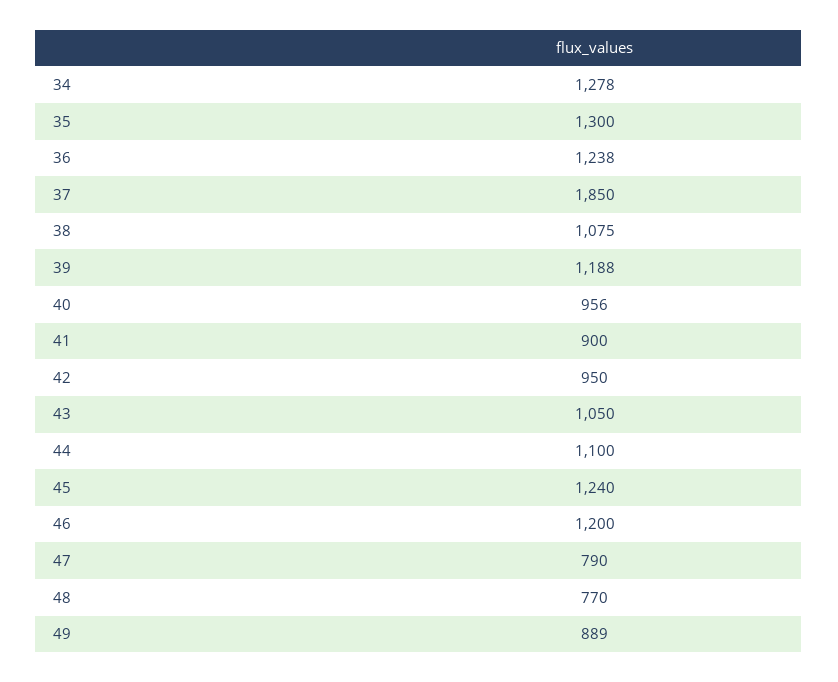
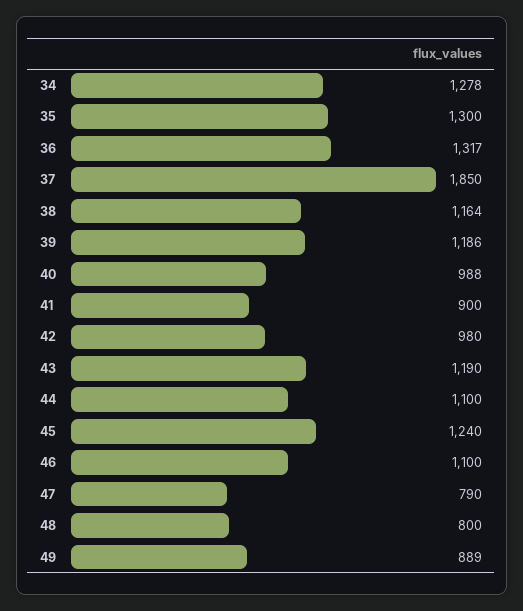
36: 1238 -> 1317
38: 1075 -> 1164
39: 1188 -> 1186
40: 956 -> 988
42: 950 -> 980
43: 1050 -> 1190
46: 1200 -> 1100
48: 770 -> 800

